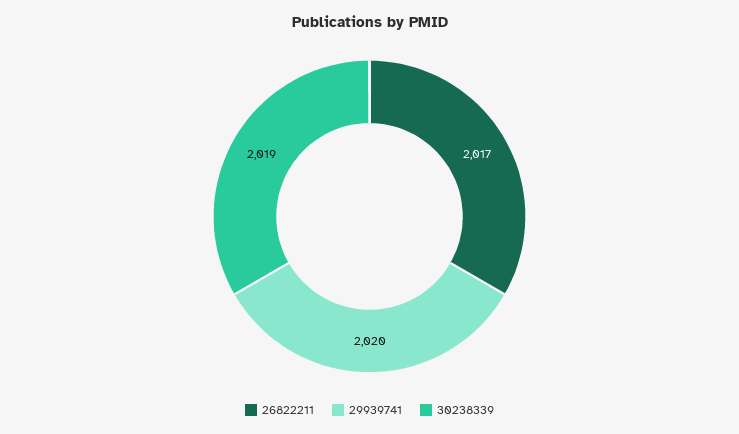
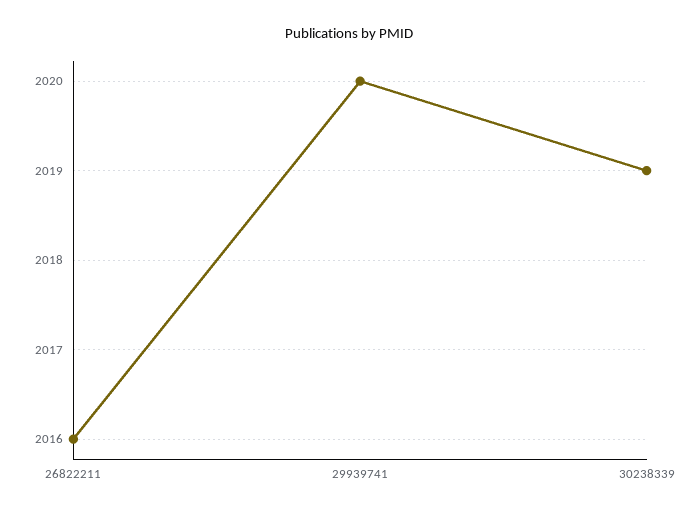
26822211: 2017 -> 2016

